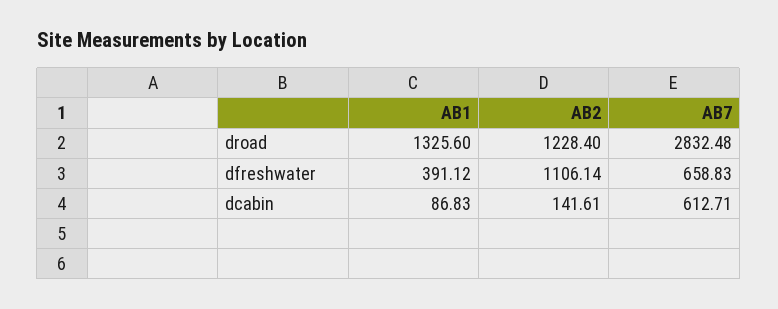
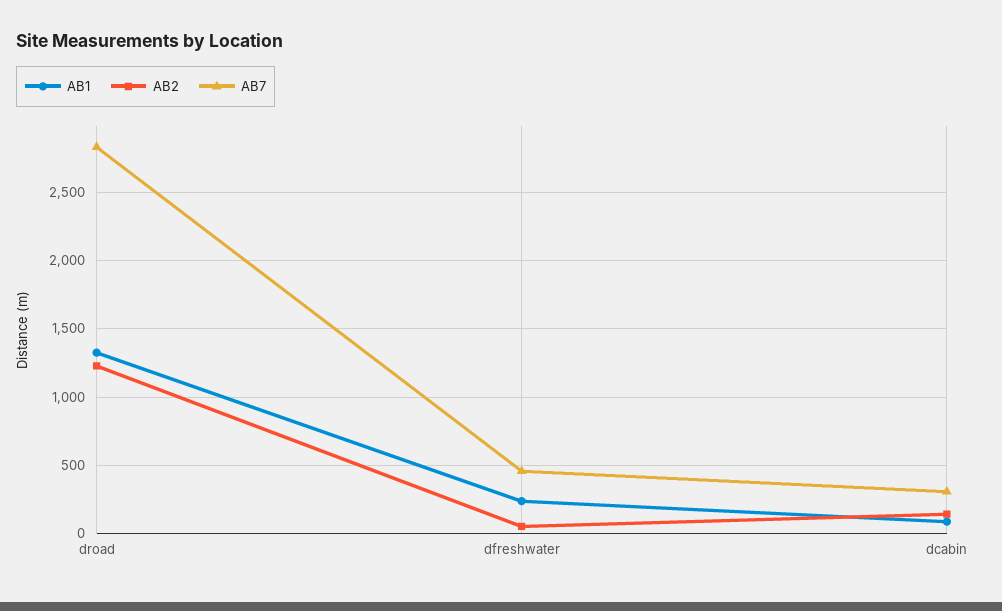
AB1, dfreshwater: 391.12 -> 250
AB2, dfreshwater: 1106.14 -> 50
AB7, dfreshwater: 658.83 -> 450
AB7, dcabin: 612.71 -> 300

